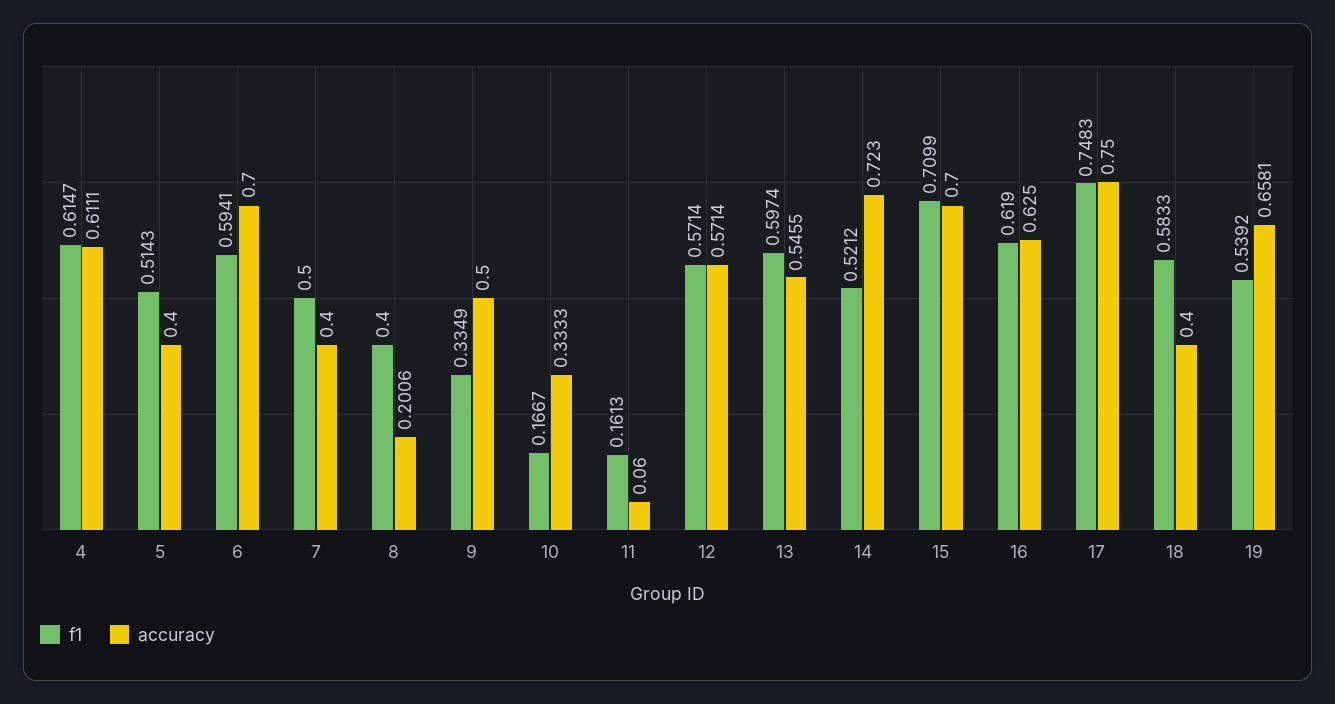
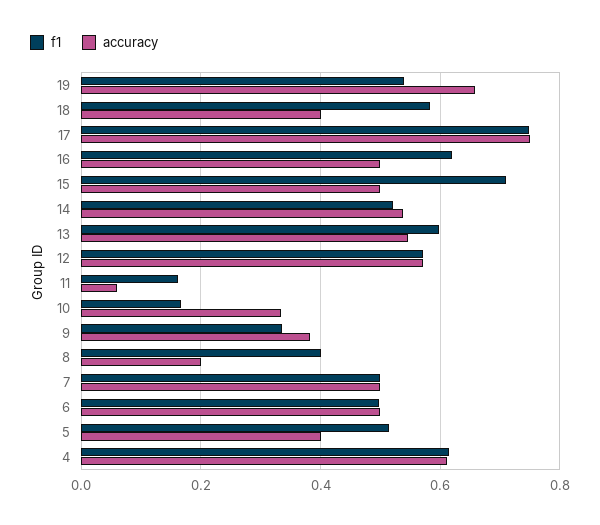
f1, 6: 0.5941 -> 0.5
accuracy, 6: 0.7 -> 0.5
accuracy, 7: 0.4 -> 0.5
accuracy, 9: 0.5 -> 0.38
accuracy, 14: 0.723 -> 0.54
accuracy, 15: 0.7 -> 0.5
accuracy, 16: 0.625 -> 0.5

